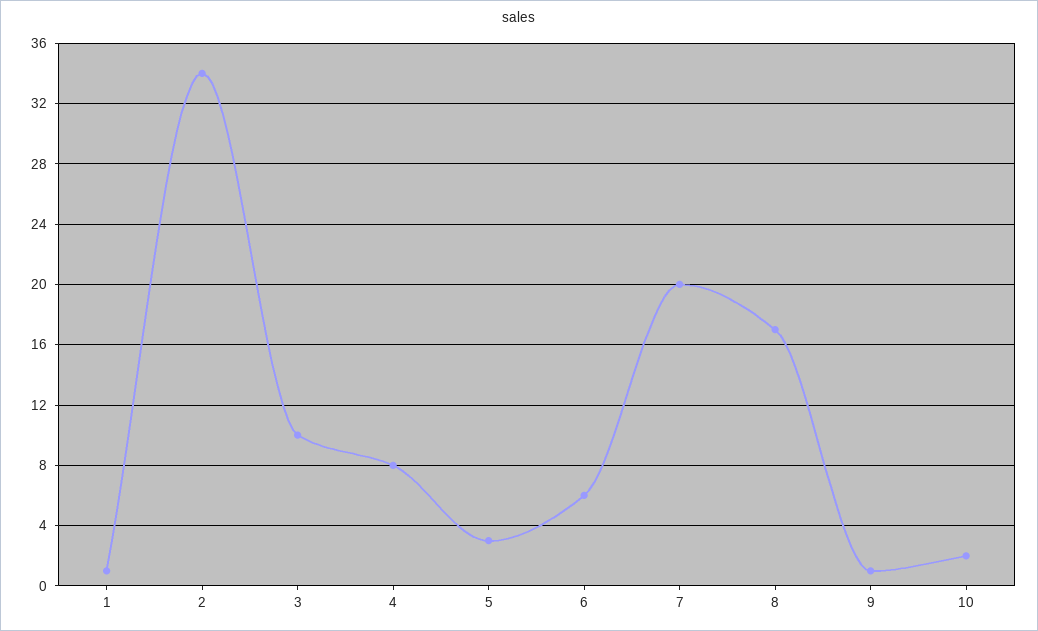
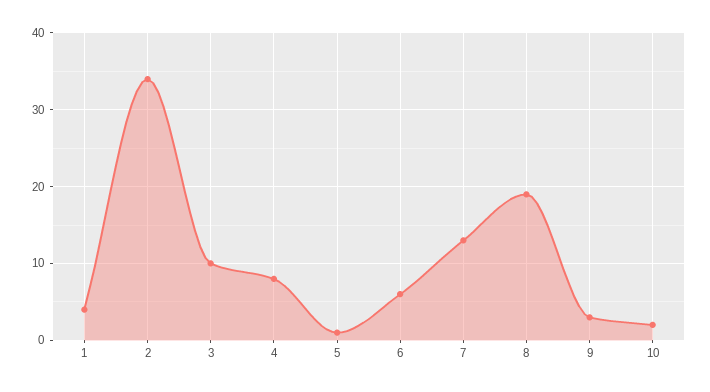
1: 1 -> 4
5: 3 -> 1
7: 20 -> 13
8: 17 -> 19
9: 1 -> 3

